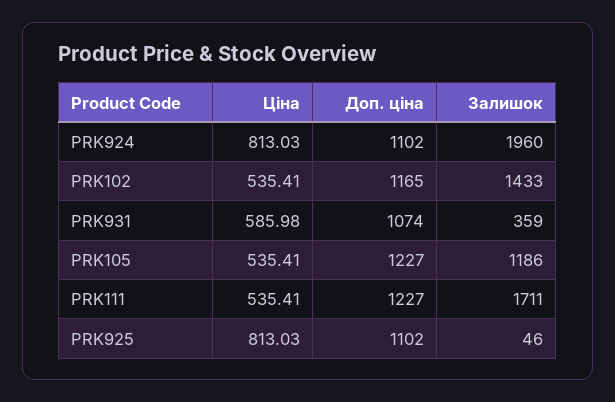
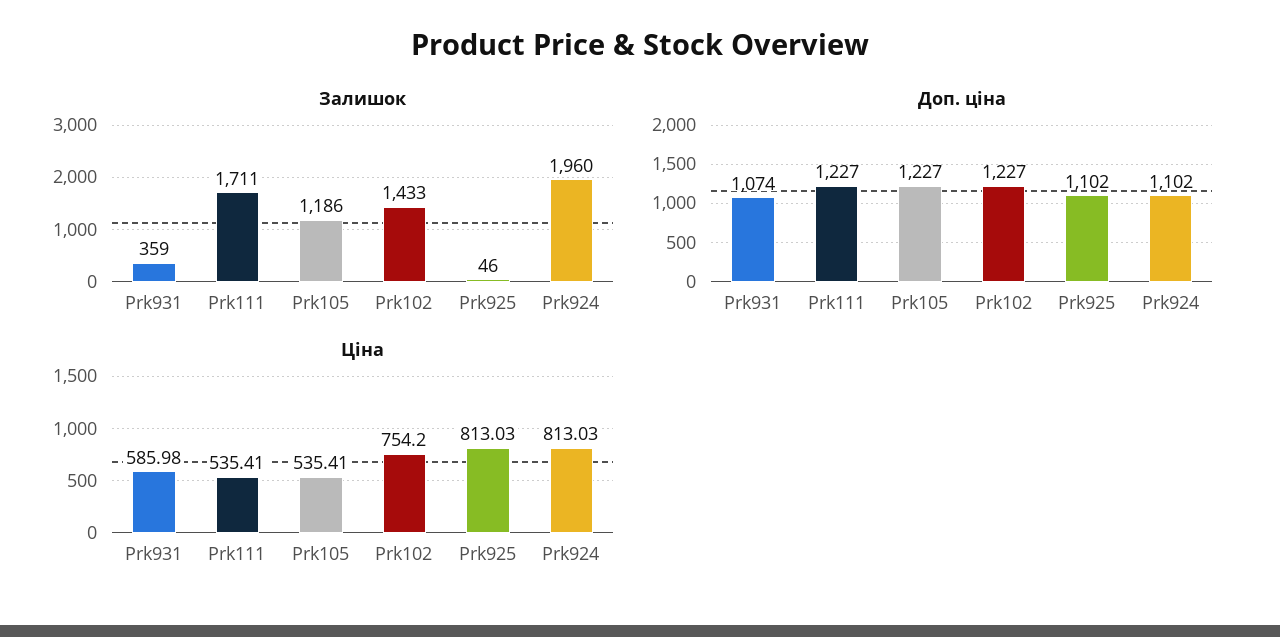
Ціна, PRK102: 535.41 -> 754.2
Доп. ціна, PRK102: 1165 -> 1227

